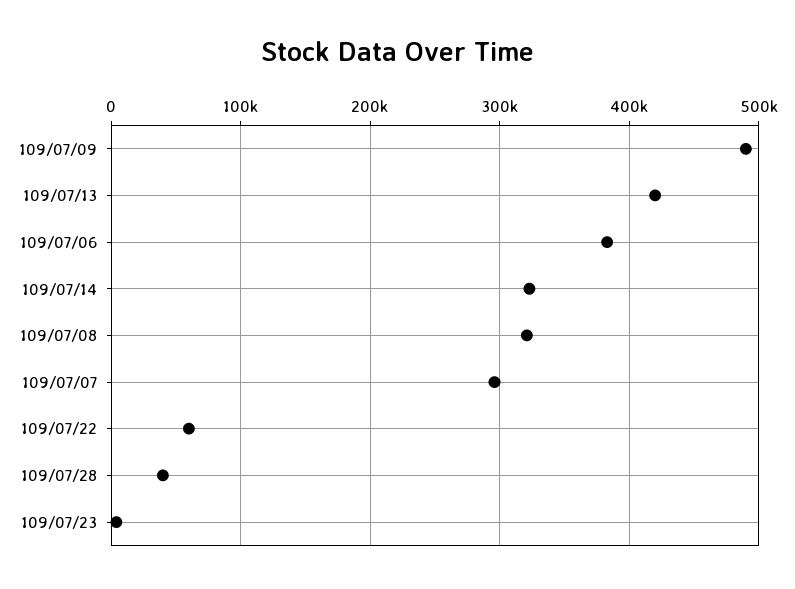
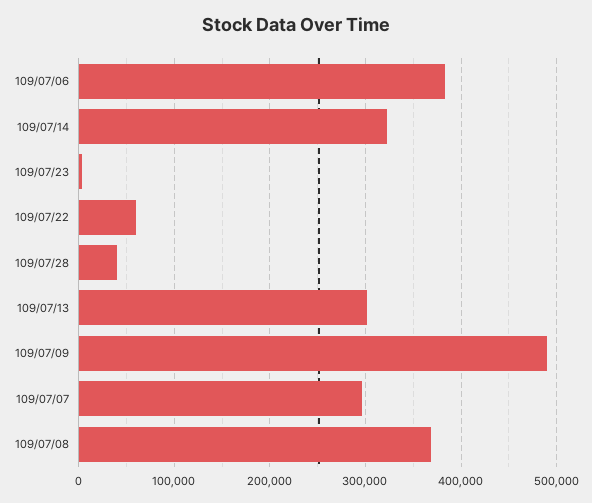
109/07/13: 420000 -> 300000
109/07/08: 320000 -> 370000

